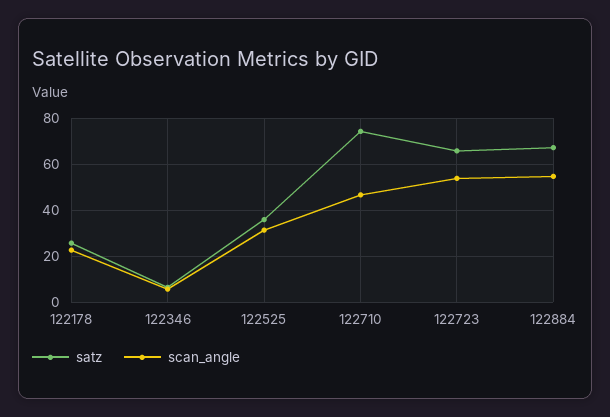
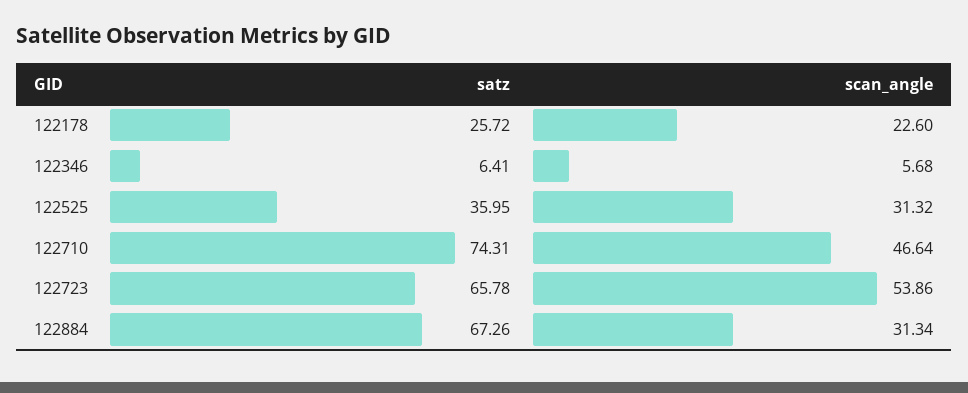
scan_angle, 122884: 55 -> 31.34

